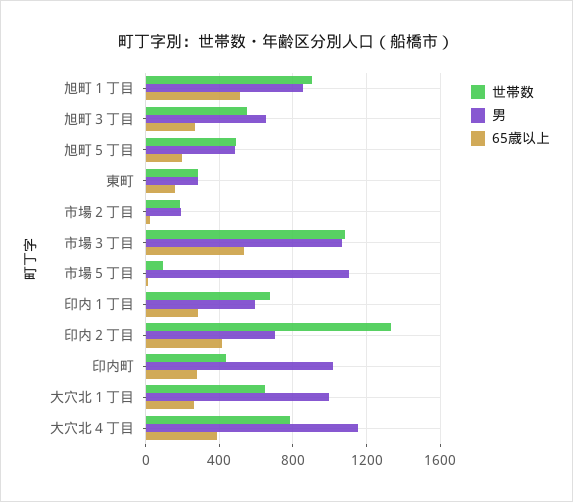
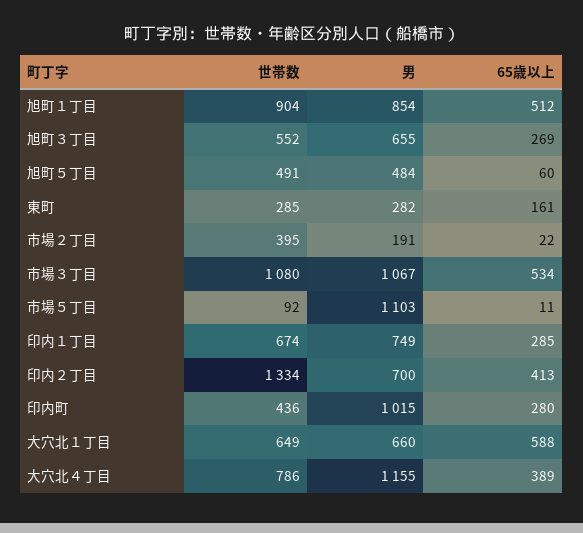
65歳以上, 旭町５丁目: 200 -> 60
世帯数, 市場２丁目: 200 -> 395
男, 印内１丁目: 600 -> 749
男, 大穴北１丁目: 1000 -> 660
65歳以上, 大穴北１丁目: 250 -> 588

